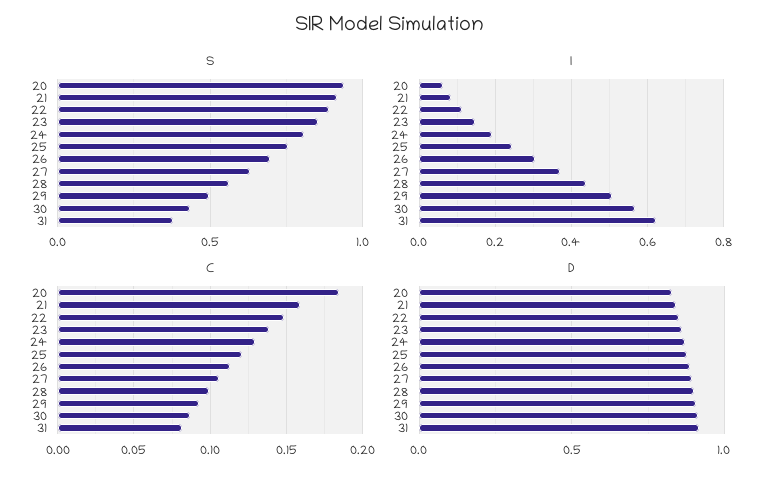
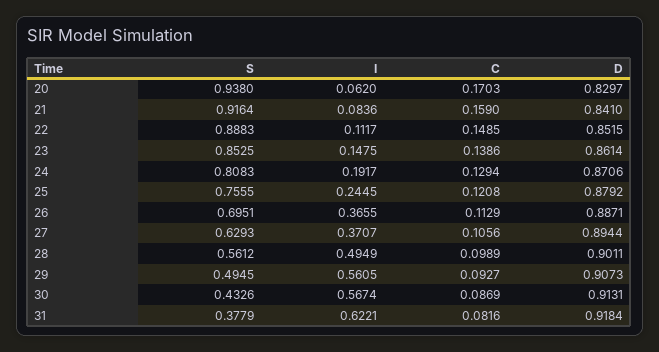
I, 26: 0.3 -> 0.3655
I, 28: 0.44 -> 0.4949
I, 29: 0.5 -> 0.5605
C, 20: 0.185 -> 0.1703

